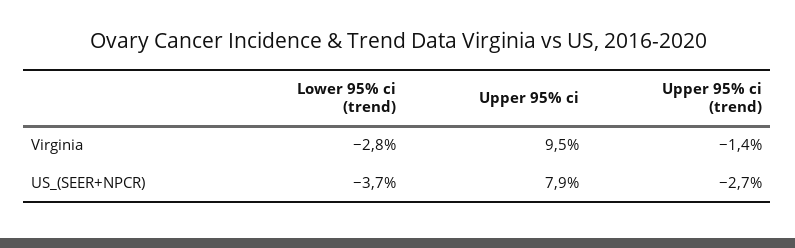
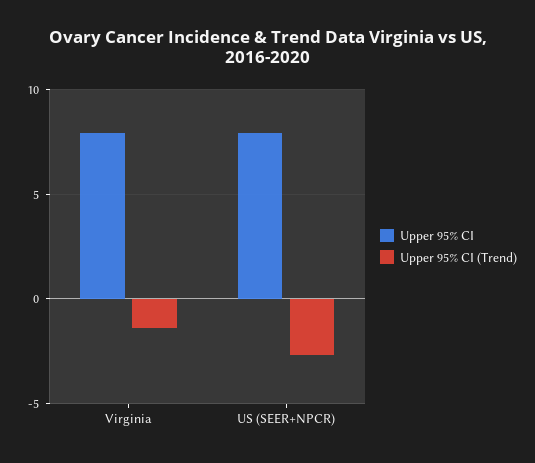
Lower 95% ci (trend), Virginia: -2.8 -> none
Upper 95% ci, Virginia: 9.5 -> 8
Lower 95% ci (trend), US_(SEER+NPCR): -3.7 -> none

